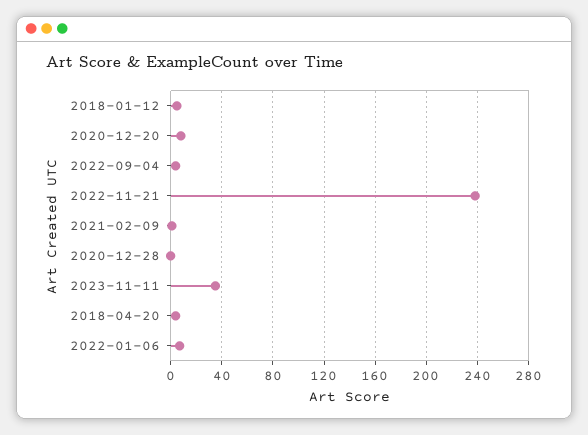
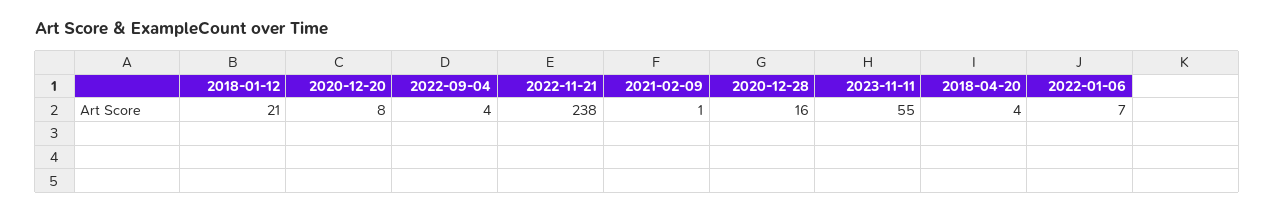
2018-01-12: 5 -> 21
2020-12-28: 0 -> 16
2023-11-11: 35 -> 55

